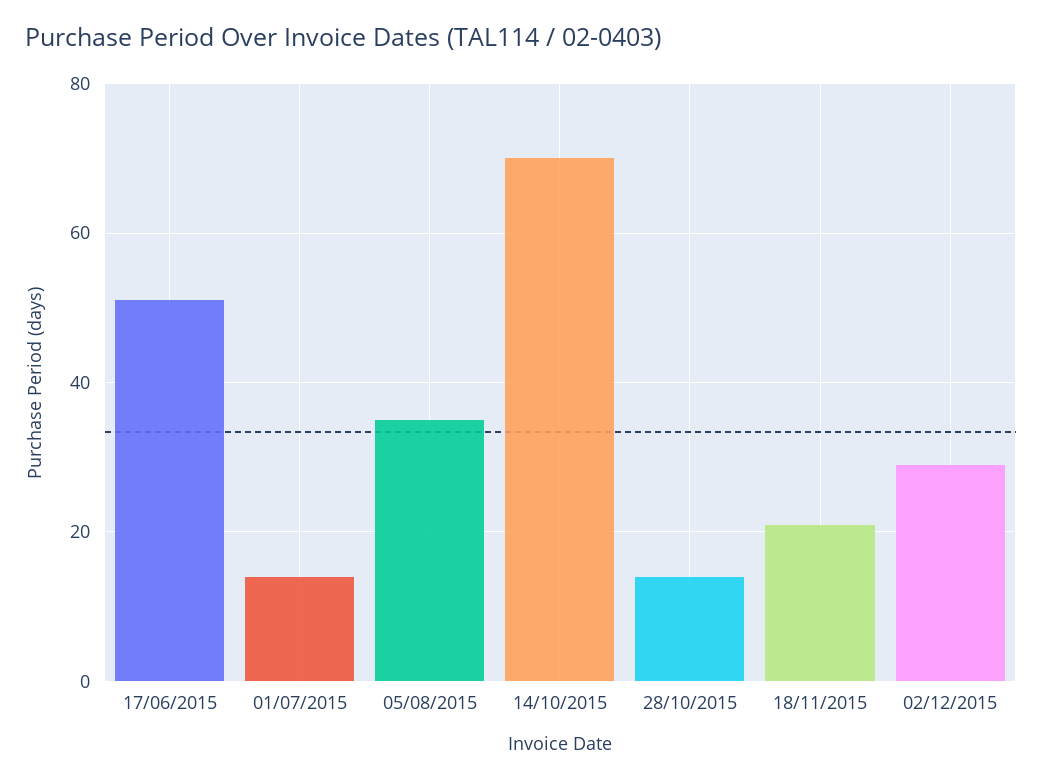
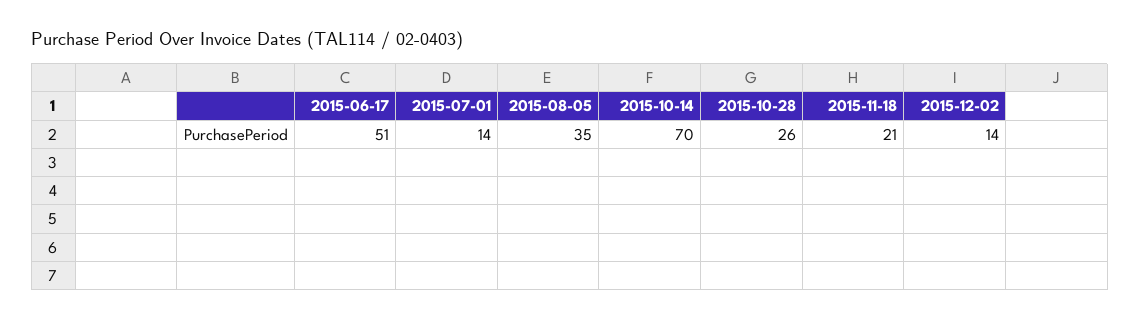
28/10/2015: 15 -> 26
02/12/2015: 30 -> 14

